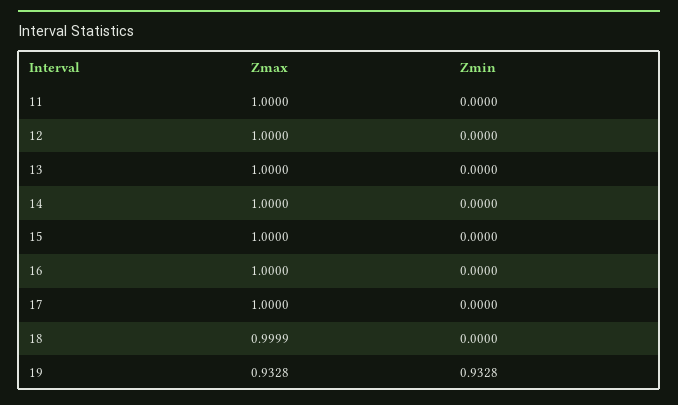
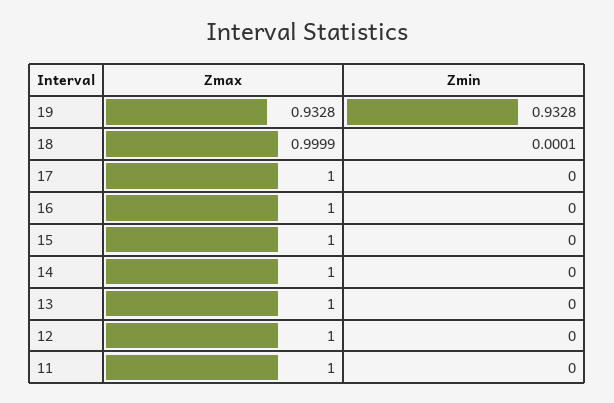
Zmin, 18: 0 -> 0.0001

